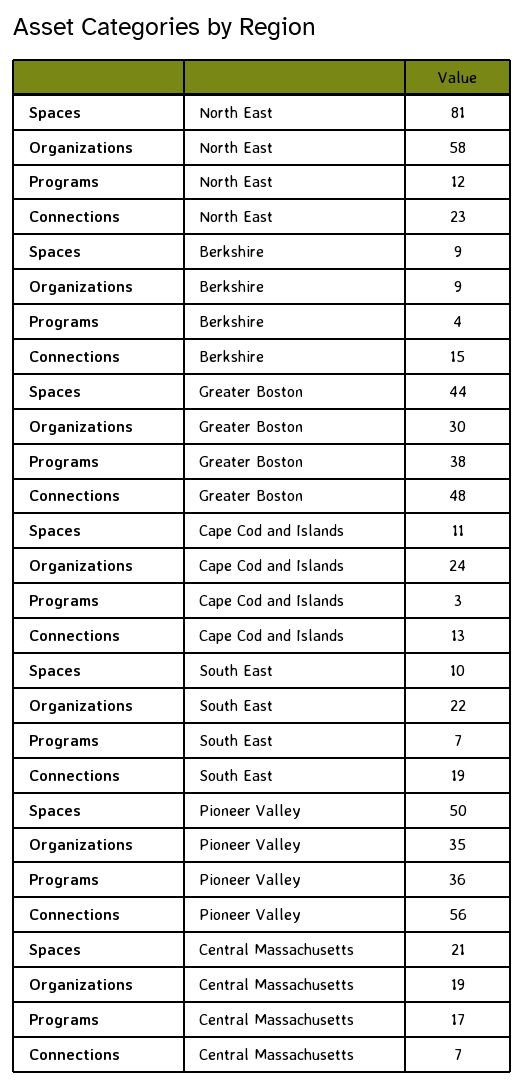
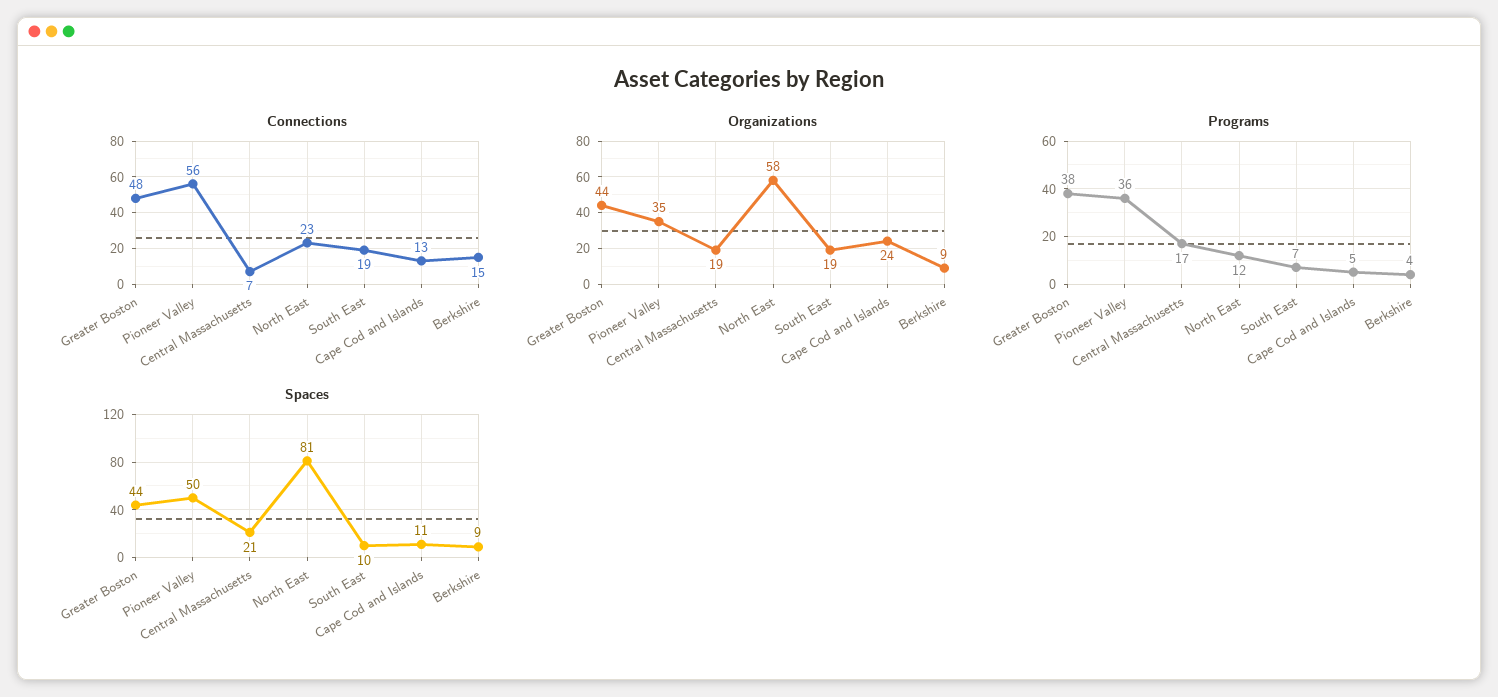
Organizations, Greater Boston: 30 -> 44
Programs, Cape Cod and Islands: 3 -> 5
Organizations, South East: 22 -> 19

